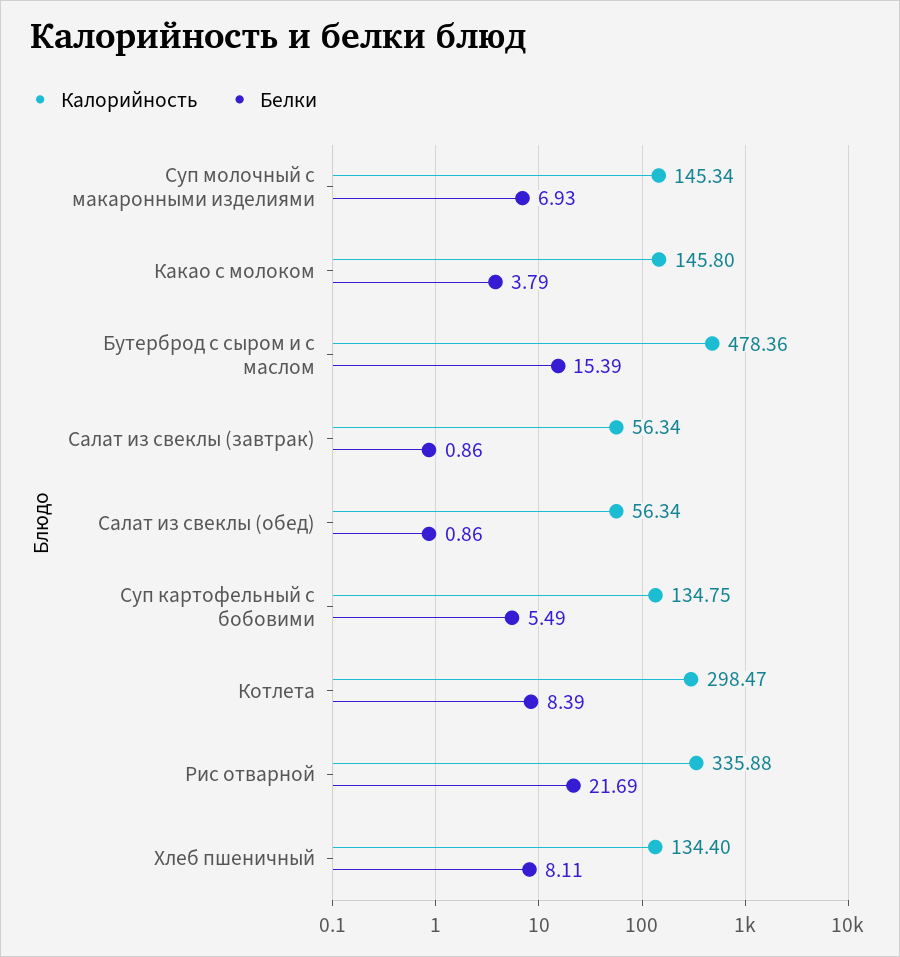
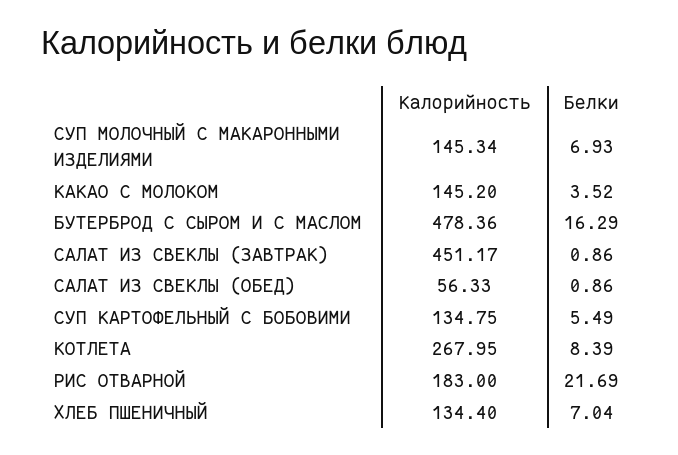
Калорийность, Какао с молоком: 145.8 -> 145.2
Белки, Какао с молоком: 3.79 -> 3.52
Белки, Бутерброд с сыром и с маслом: 15.39 -> 16.29
Калорийность, Салат из свеклы (завтрак): 56.34 -> 451.17
Калорийность, Салат из свеклы (обед): 56.34 -> 56.33
Калорийность, Котлета: 298.47 -> 267.95
Калорийность, Рис отварной: 335.88 -> 183
Белки, Хлеб пшеничный: 8.11 -> 7.04

